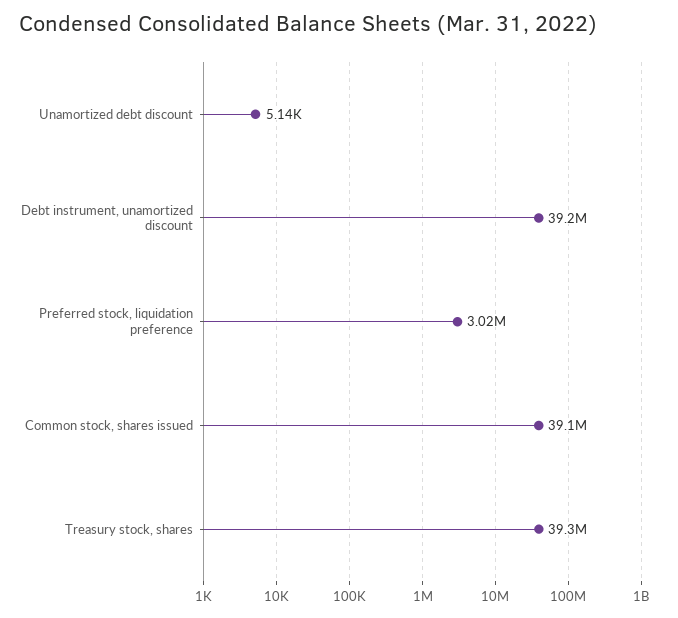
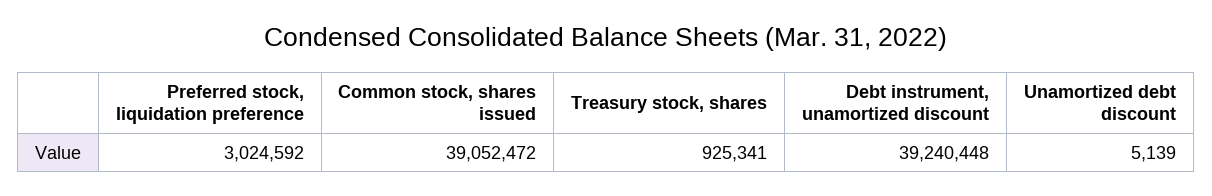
Treasury stock, shares: 39300000 -> 925341

